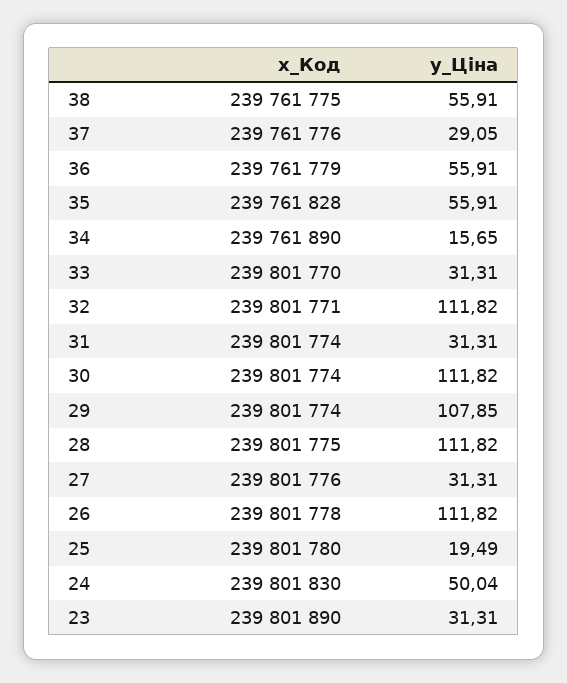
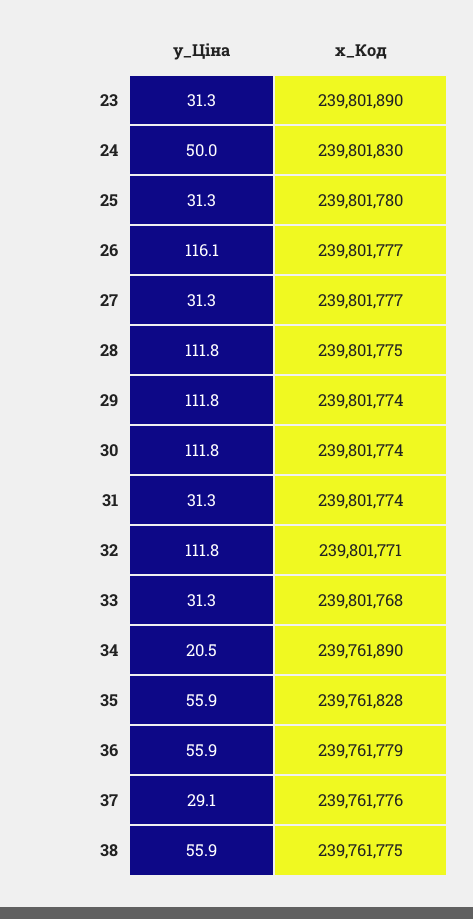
y_Ціна, 34: 15.65 -> 20.5
x_Код, 33: 239801770 -> 239801768
y_Ціна, 29: 107.85 -> 111.8
x_Код, 27: 239801776 -> 239801777
x_Код, 26: 239801778 -> 239801777
y_Ціна, 26: 111.82 -> 116.1
y_Ціна, 25: 19.49 -> 31.3

